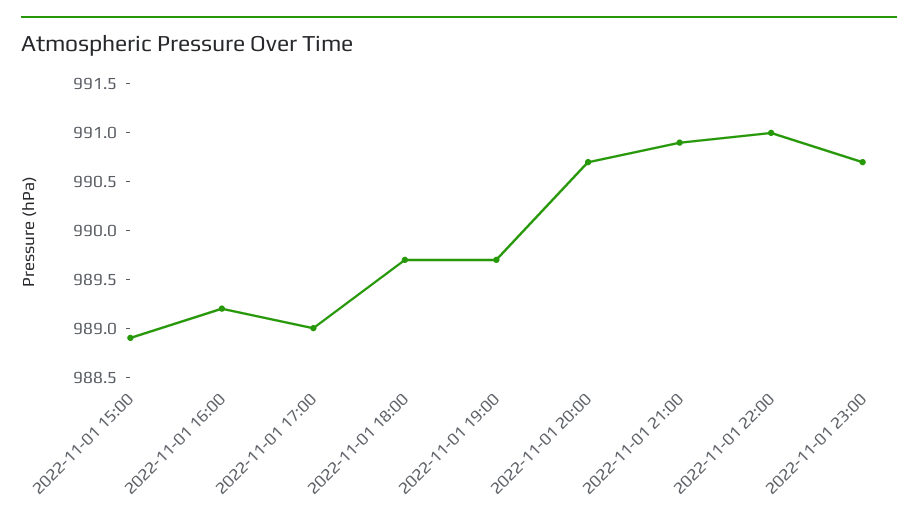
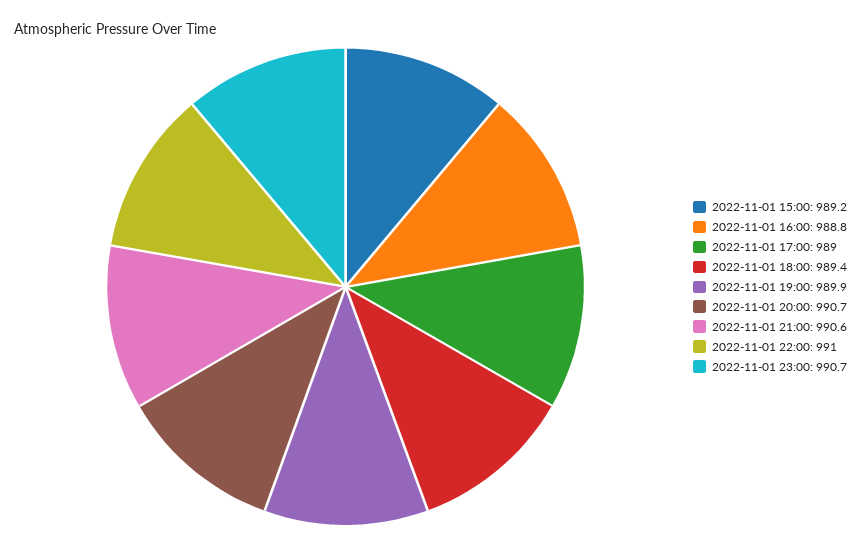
2022-11-01 15:00: 988.9 -> 989.2
2022-11-01 16:00: 989.2 -> 988.8
2022-11-01 18:00: 989.7 -> 989.4
2022-11-01 19:00: 989.7 -> 989.9
2022-11-01 21:00: 990.9 -> 990.6

